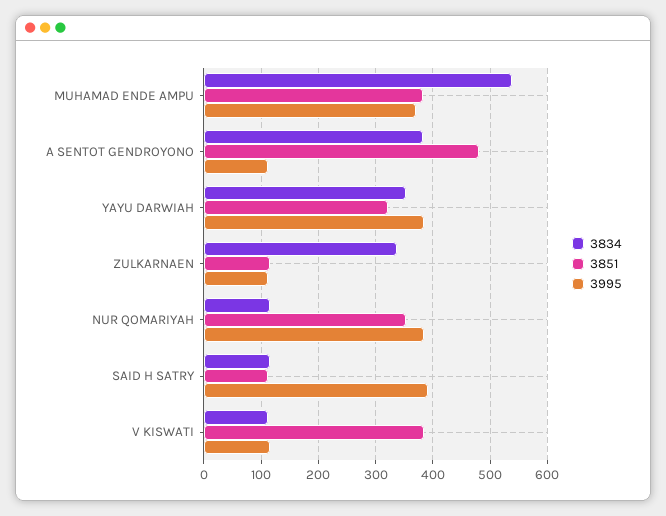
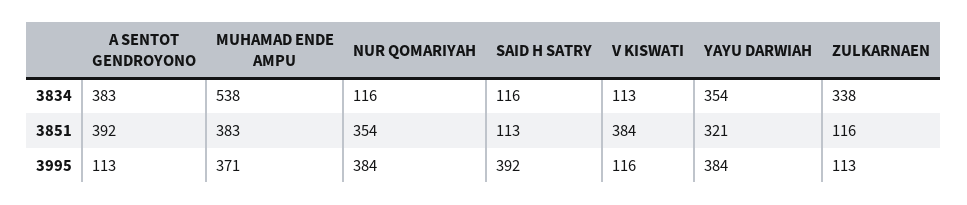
3851, A SENTOT GENDROYONO: 480 -> 392

